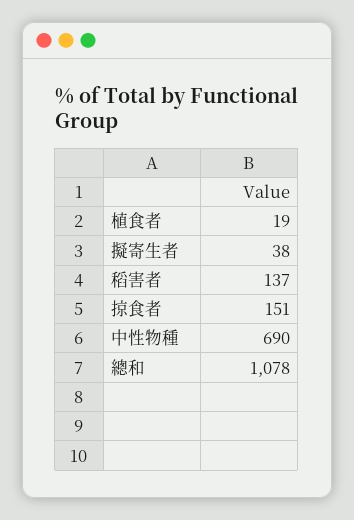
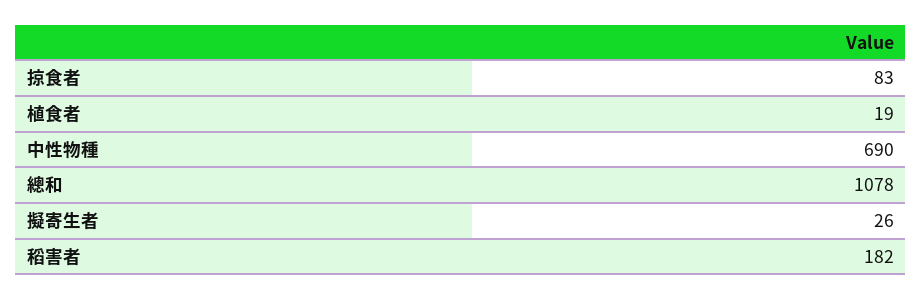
擬寄生者: 38 -> 26
稻害者: 137 -> 182
掠食者: 151 -> 83

